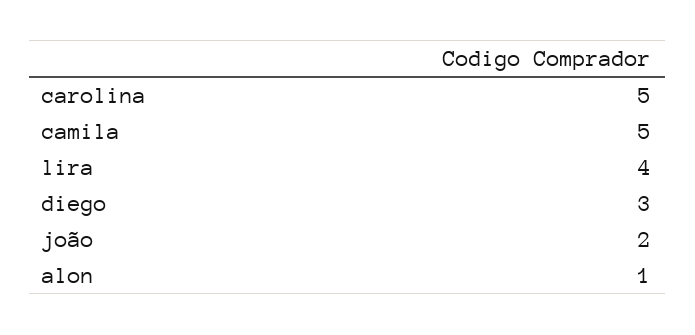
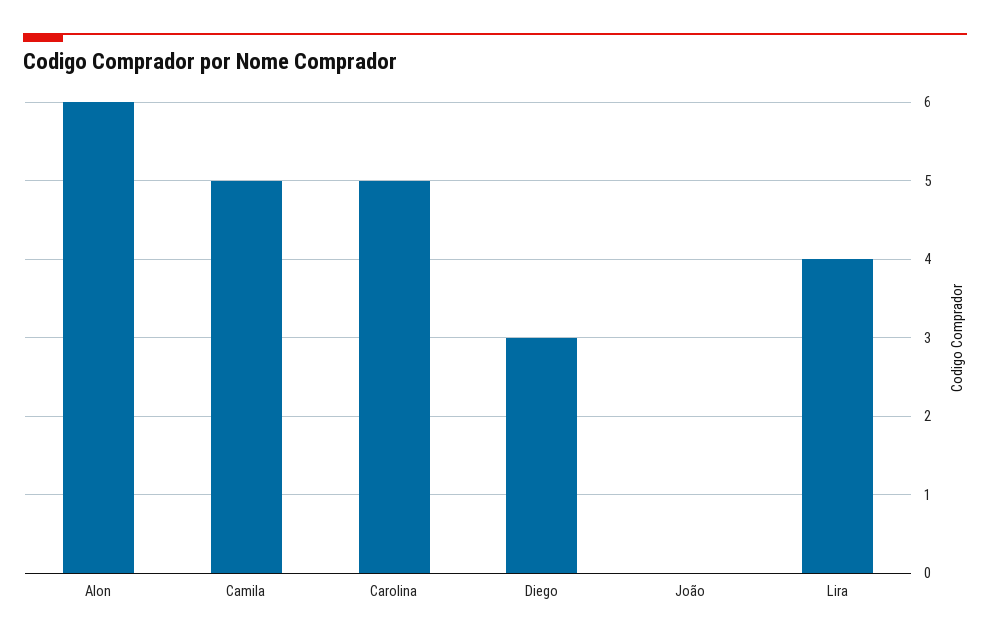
joão: 2 -> 0
alon: 1 -> 6

